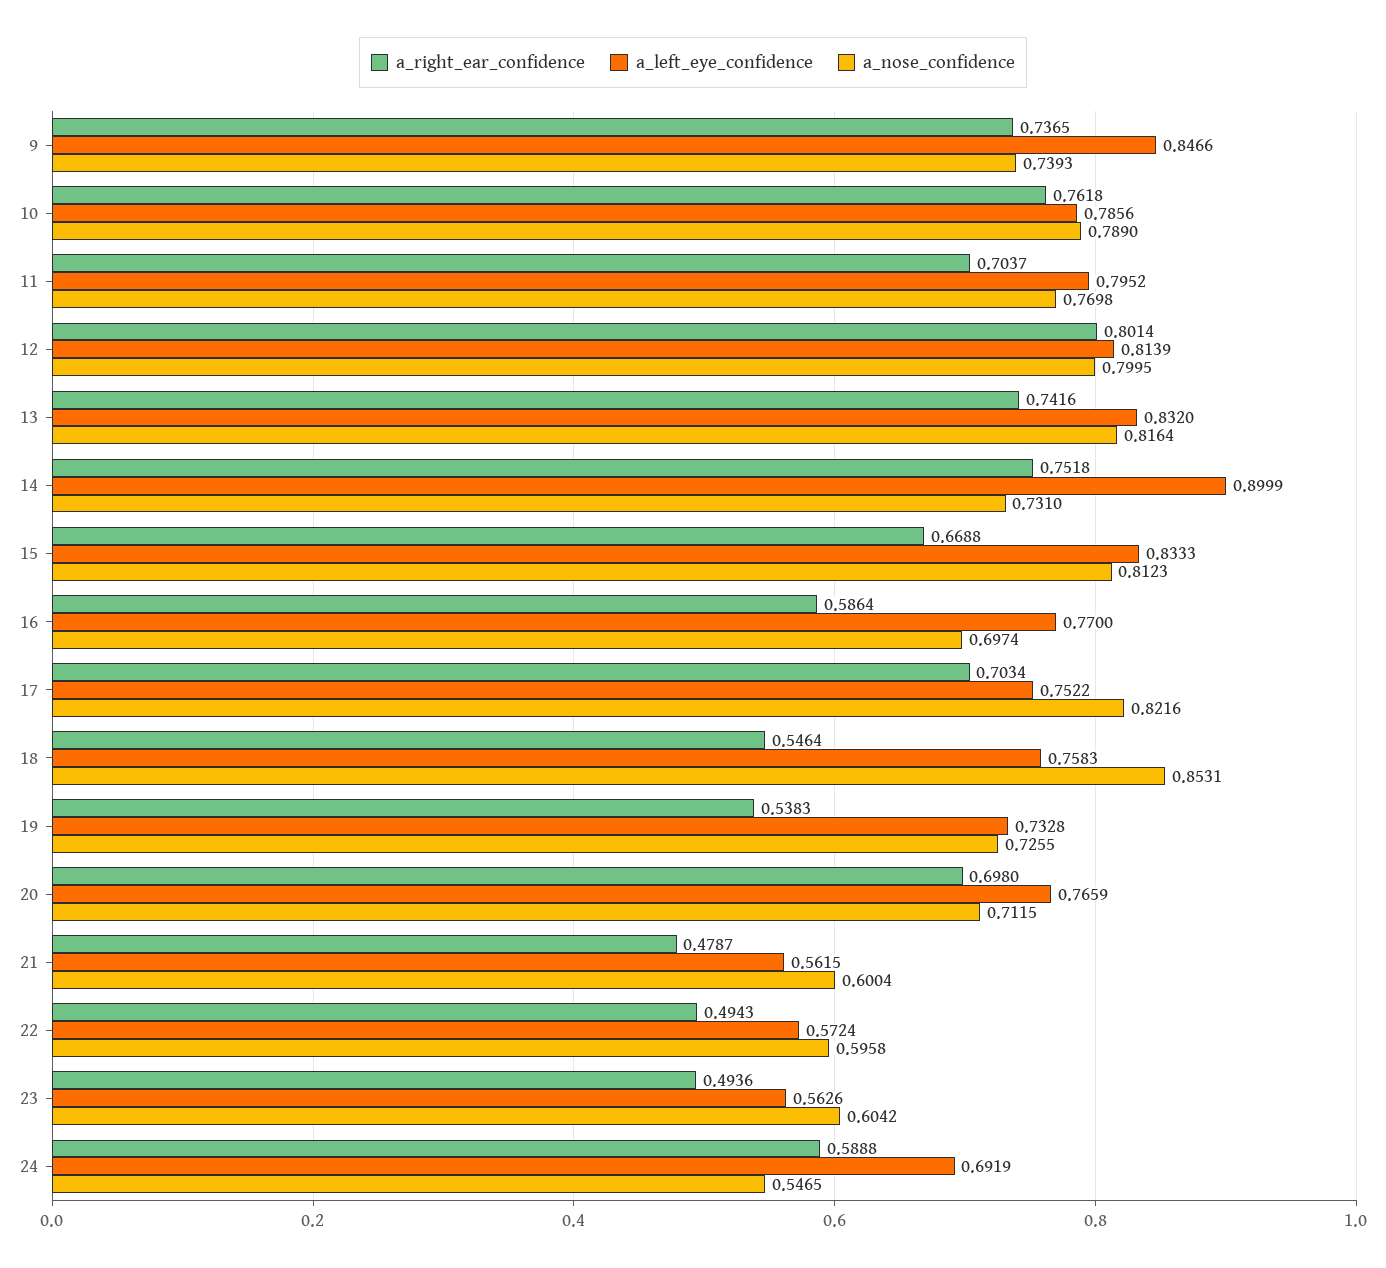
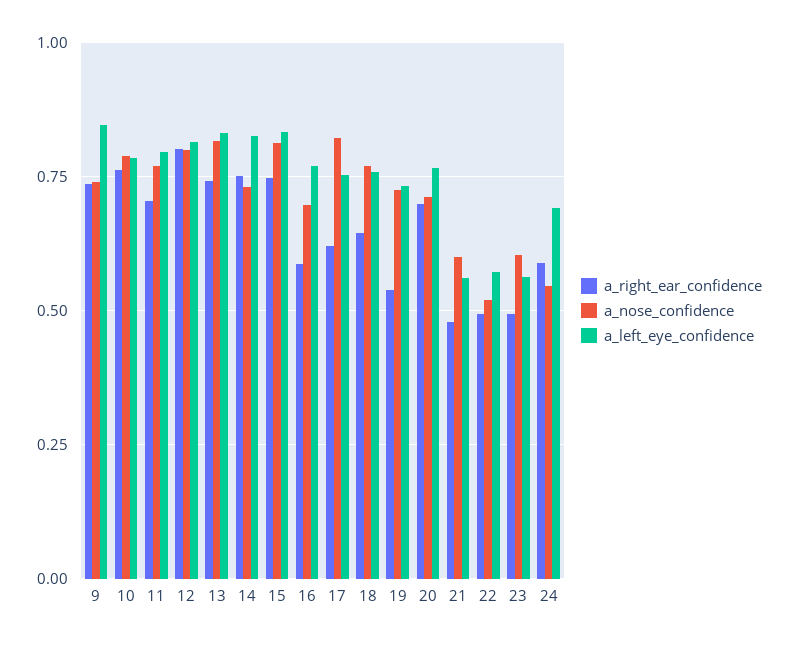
a_left_eye_confidence, 14: 0.8999 -> 0.825
a_right_ear_confidence, 15: 0.6688 -> 0.75
a_right_ear_confidence, 17: 0.7034 -> 0.625
a_right_ear_confidence, 18: 0.5464 -> 0.65
a_nose_confidence, 18: 0.8531 -> 0.775
a_nose_confidence, 22: 0.5958 -> 0.525

